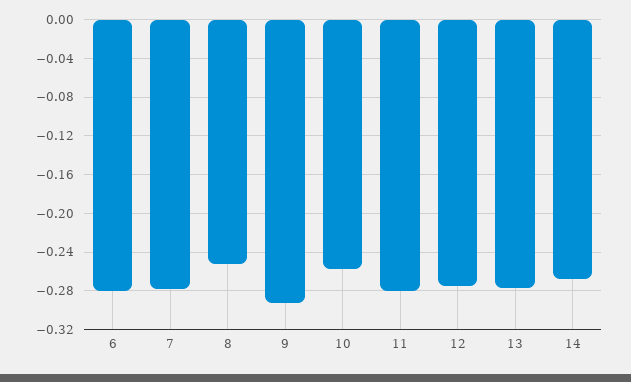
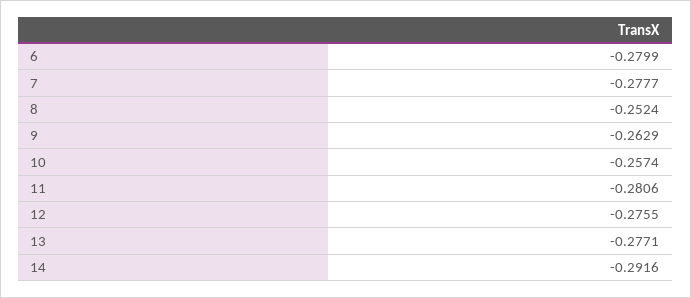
9: -0.29 -> -0.2629
14: -0.27 -> -0.2916

